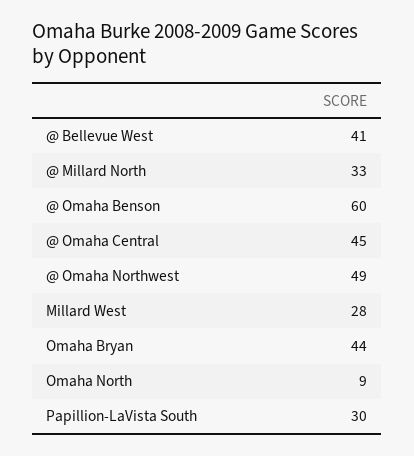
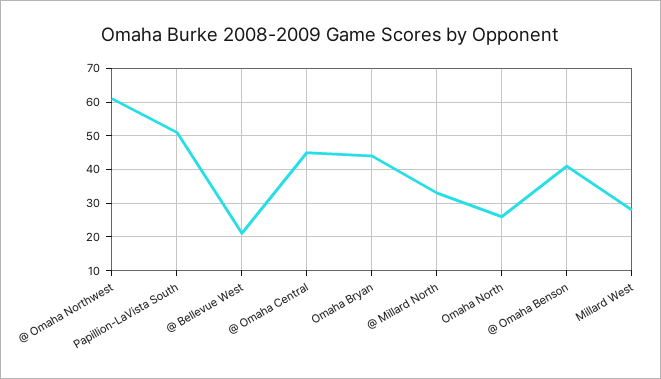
@ Bellevue West: 41 -> 20
@ Omaha Benson: 60 -> 40
@ Omaha Northwest: 49 -> 60
Omaha North: 9 -> 25
Papillion-LaVista South: 30 -> 50

